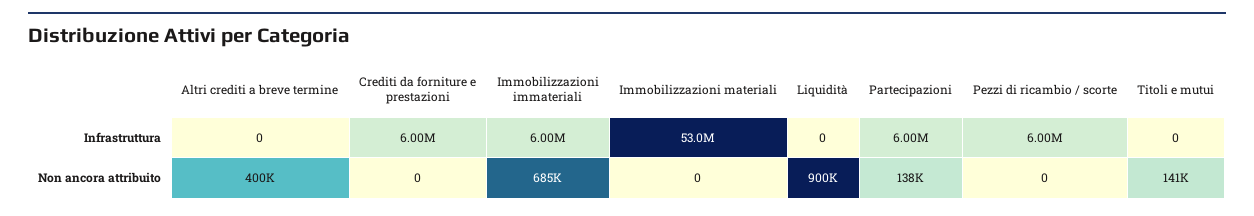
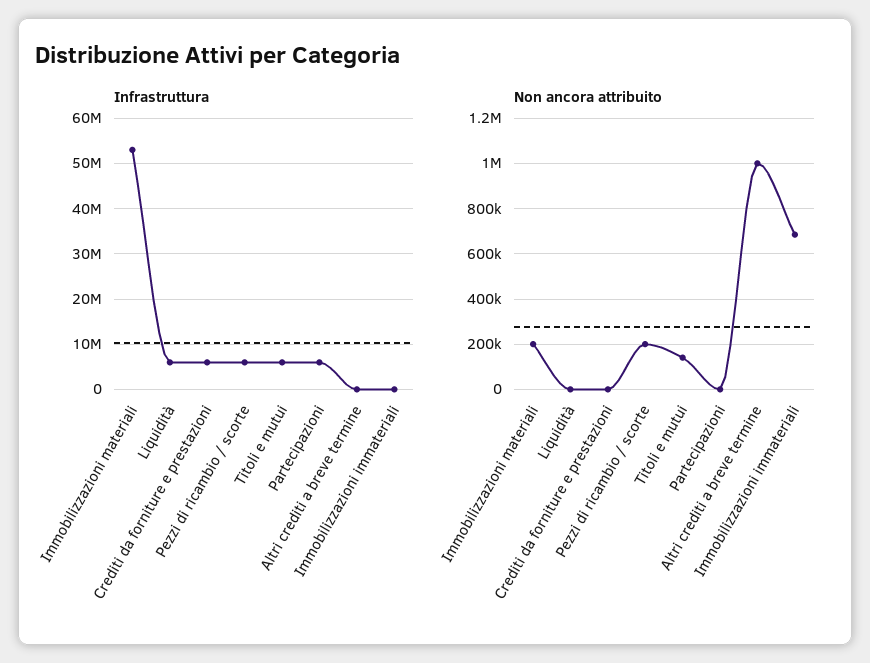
Infrastruttura, Immobilizzazioni immateriali: 6000000 -> 0
Infrastruttura, Liquidità: 0 -> 6000000
Infrastruttura, Titoli e mutui: 0 -> 6000000
Non ancora attribuito, Altri crediti a breve termine: 400000 -> 1000000
Non ancora attribuito, Immobilizzazioni materiali: 0 -> 200000
Non ancora attribuito, Liquidità: 900000 -> 0
Non ancora attribuito, Partecipazioni: 138000 -> 0
Non ancora attribuito, Pezzi di ricambio / scorte: 0 -> 200000

